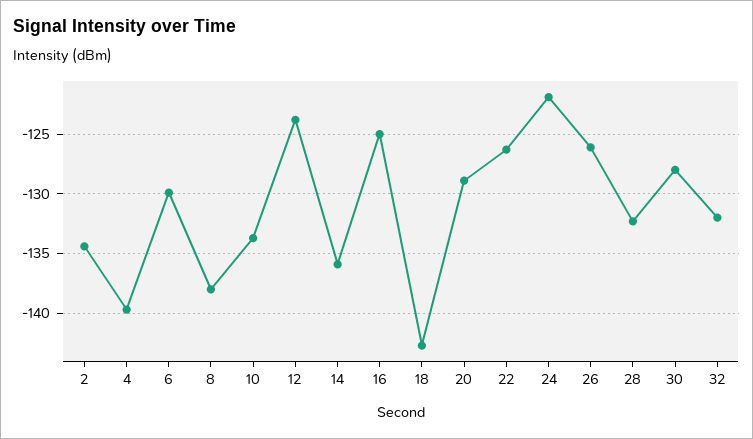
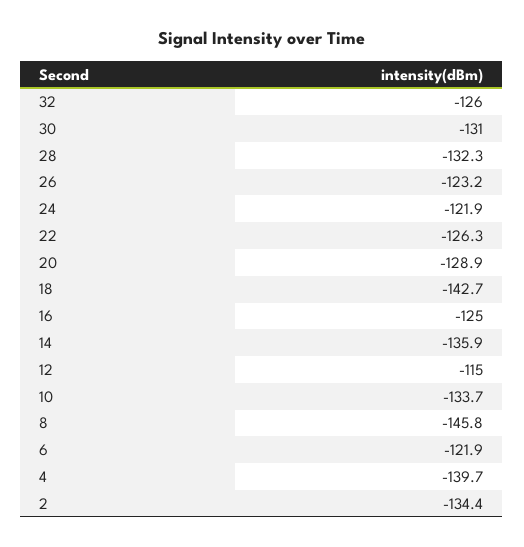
6: -130 -> -121.9
8: -138 -> -145.8
12: -124 -> -115
26: -126 -> -123.2
30: -128 -> -131
32: -132 -> -126

